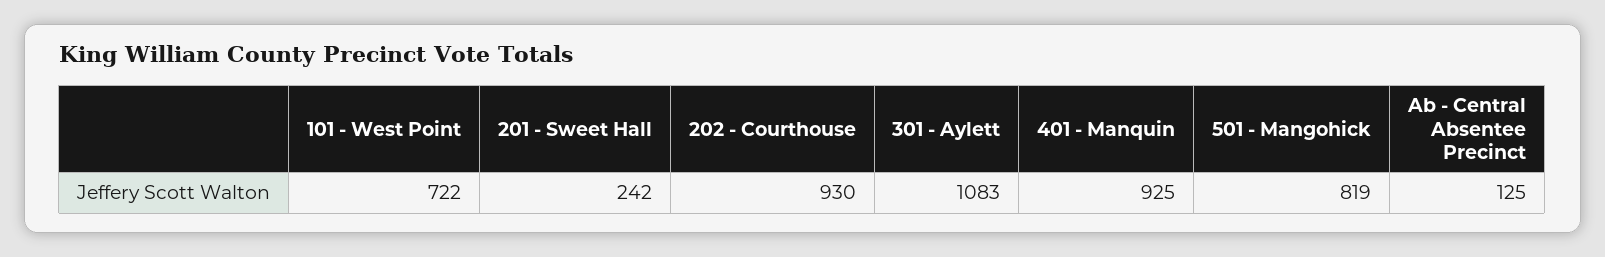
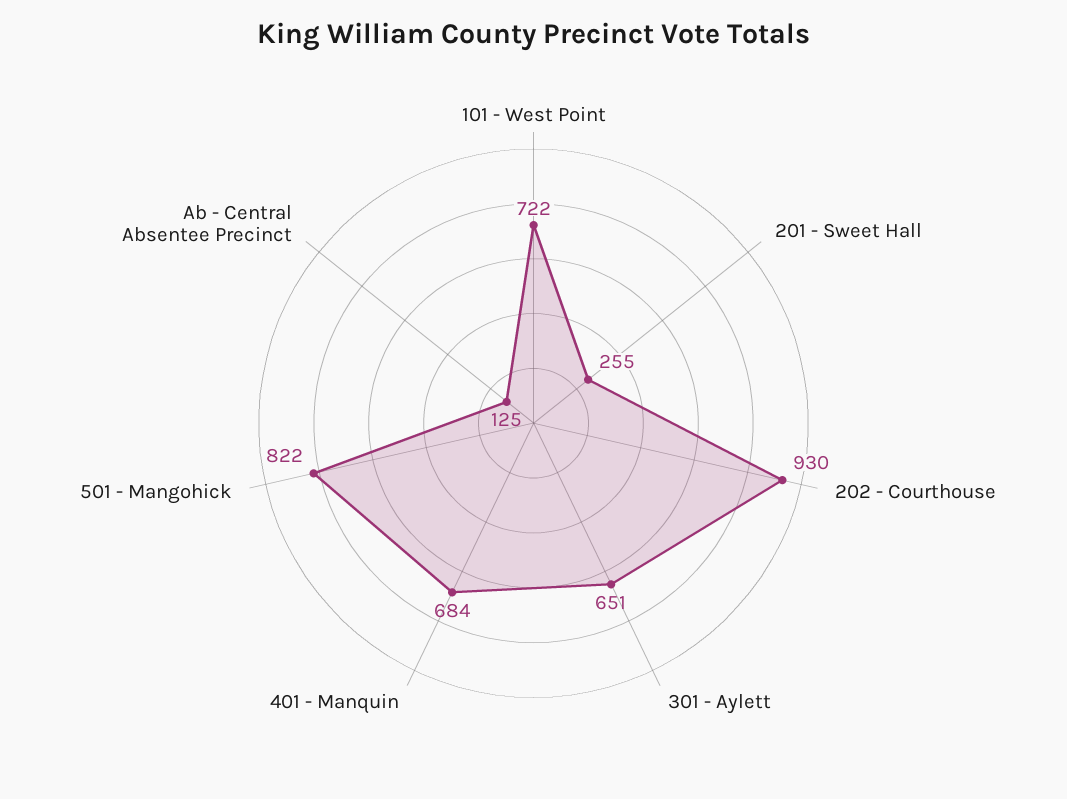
201 - Sweet Hall: 242 -> 255
301 - Aylett: 1083 -> 651
401 - Manquin: 925 -> 684
501 - Mangohick: 819 -> 822

